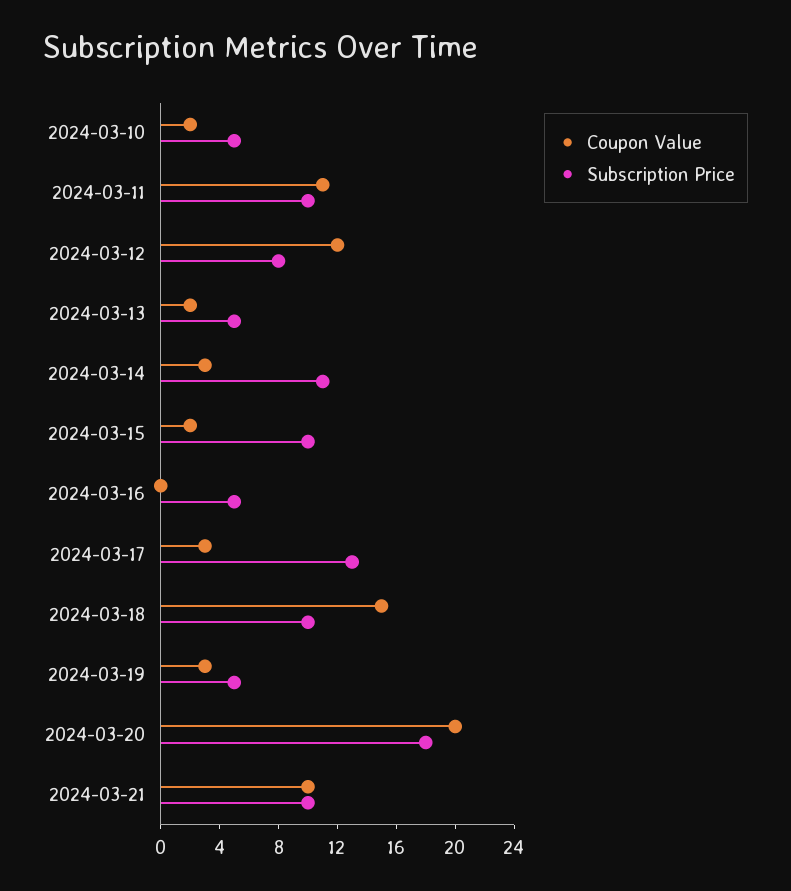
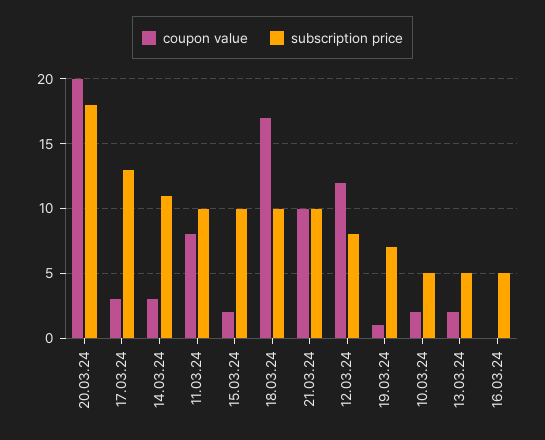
Coupon Value, 2024-03-11: 11 -> 8
Coupon Value, 2024-03-18: 15 -> 17
Coupon Value, 2024-03-19: 3 -> 1
Subscription Price, 2024-03-19: 5 -> 7

